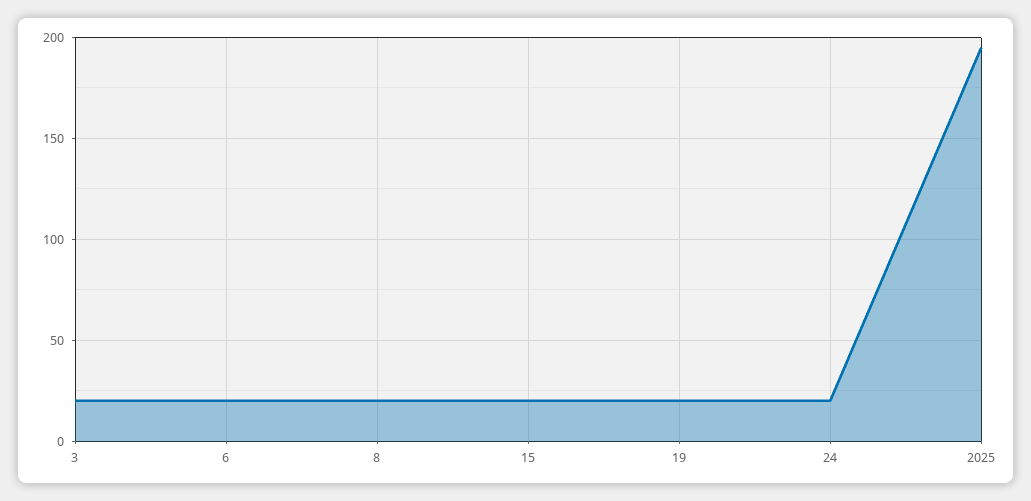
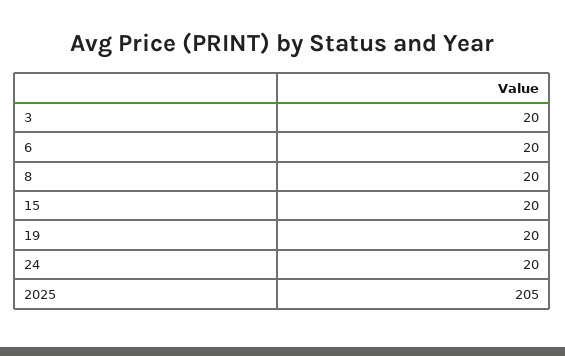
2025: 195 -> 205

